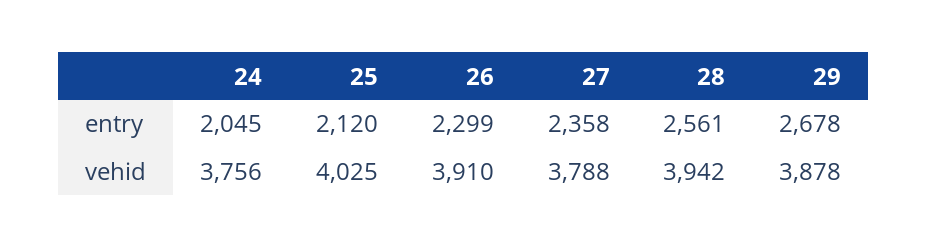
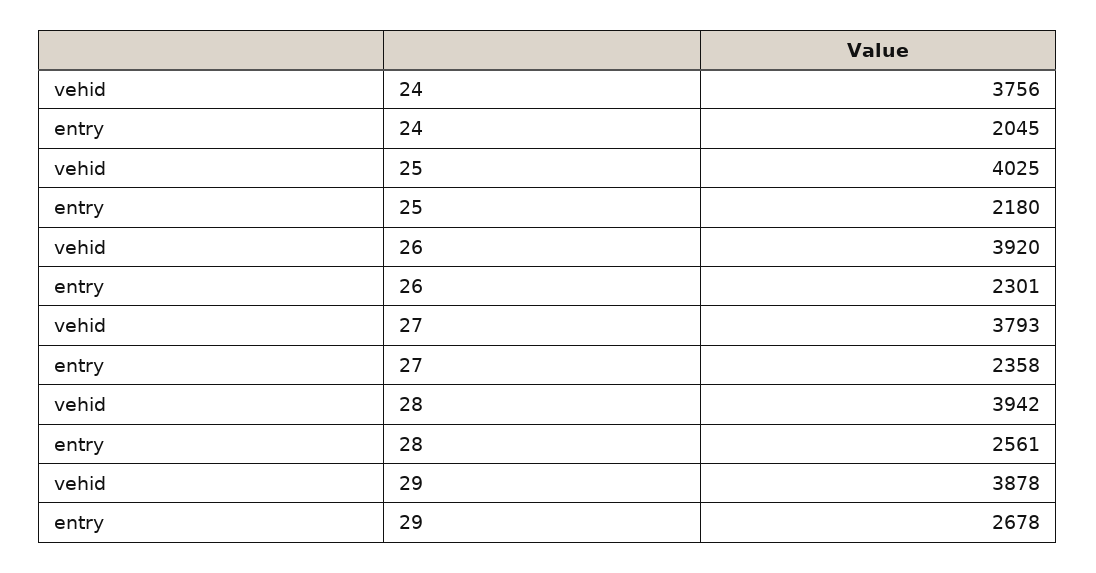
25, entry: 2120 -> 2180
26, entry: 2299 -> 2301
26, vehid: 3910 -> 3920
27, vehid: 3788 -> 3793

